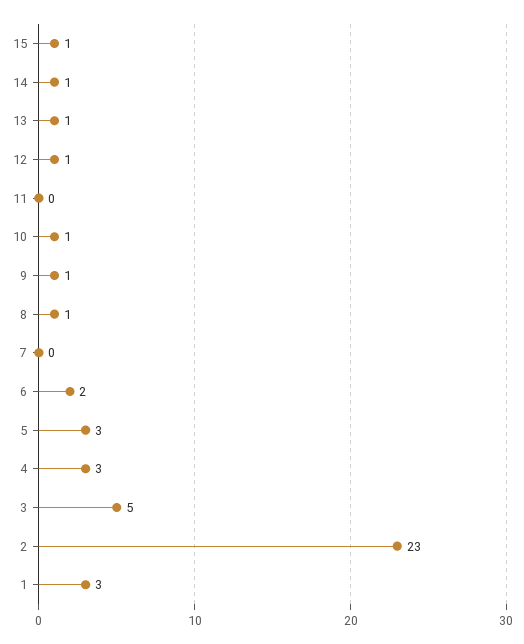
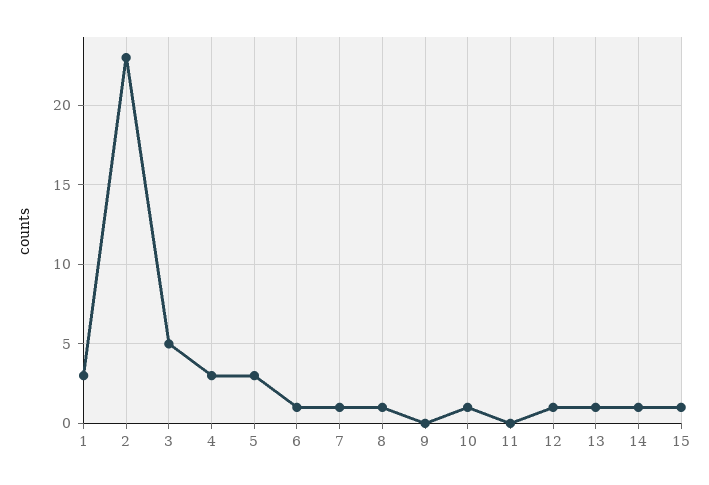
9: 1 -> 0
7: 0 -> 1
6: 2 -> 1

